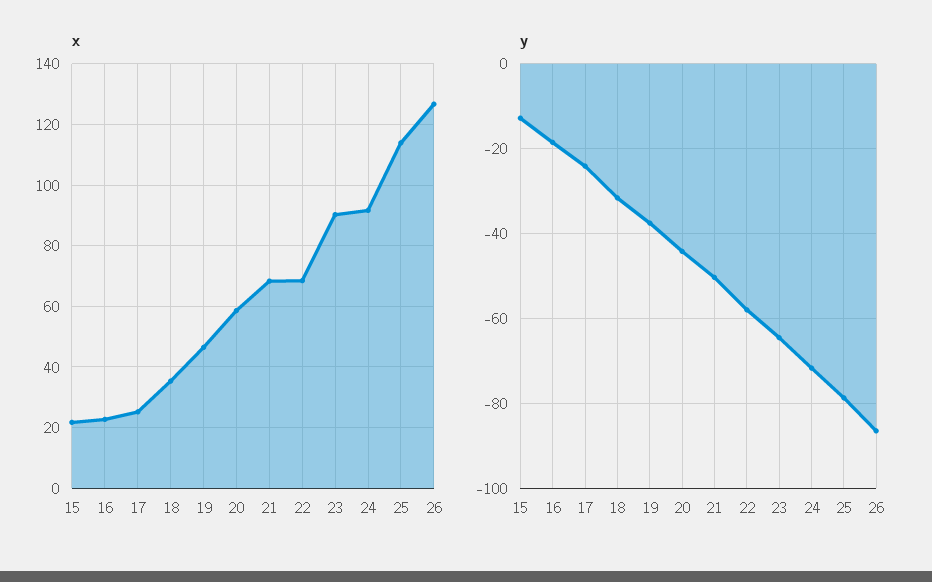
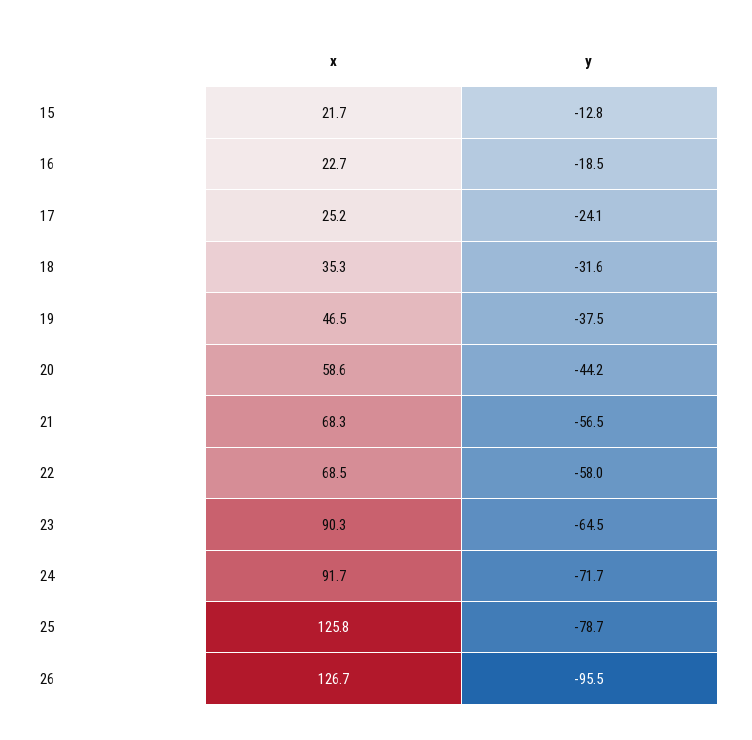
x, 25: 114 -> 125.8
y, 21: -50 -> -56.5
y, 26: -86 -> -95.5

